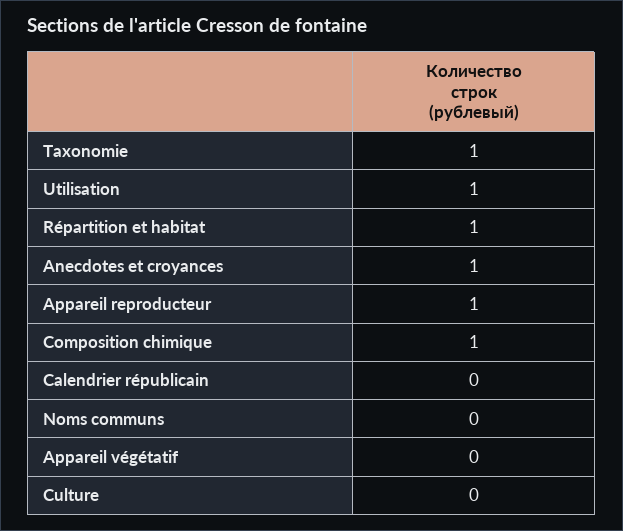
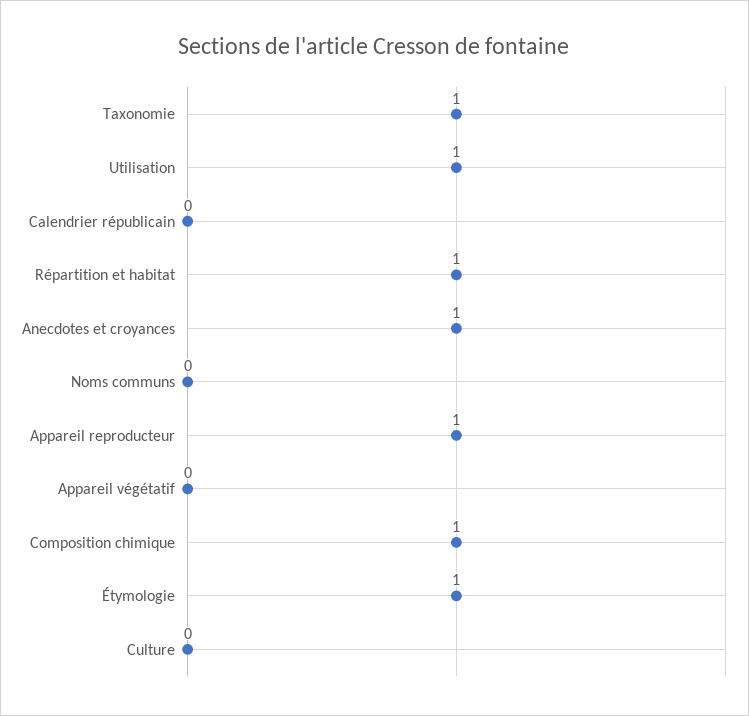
Étymologie: none -> 1

